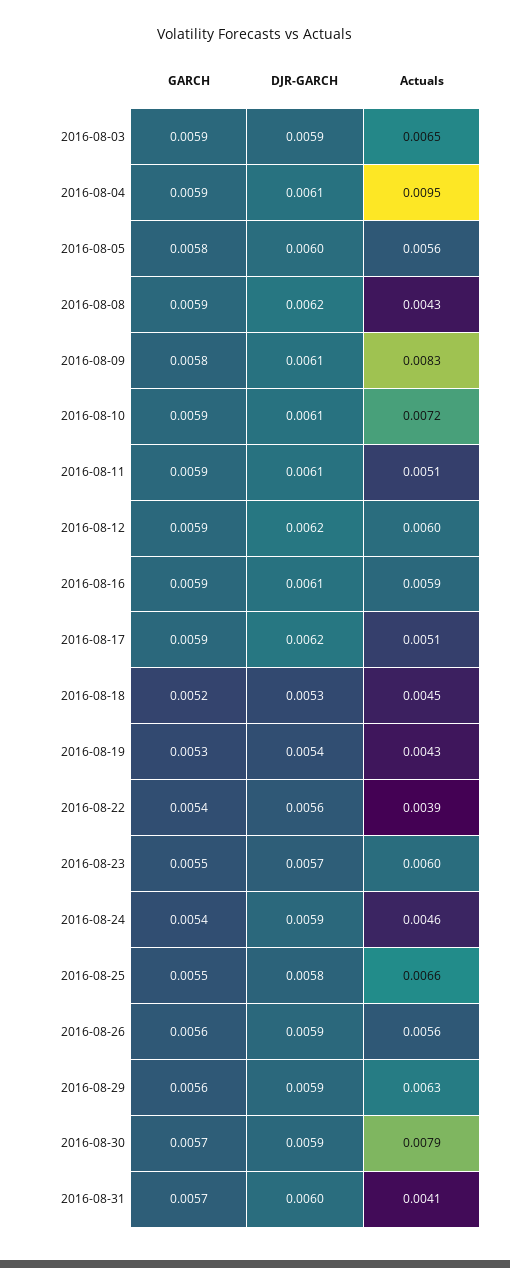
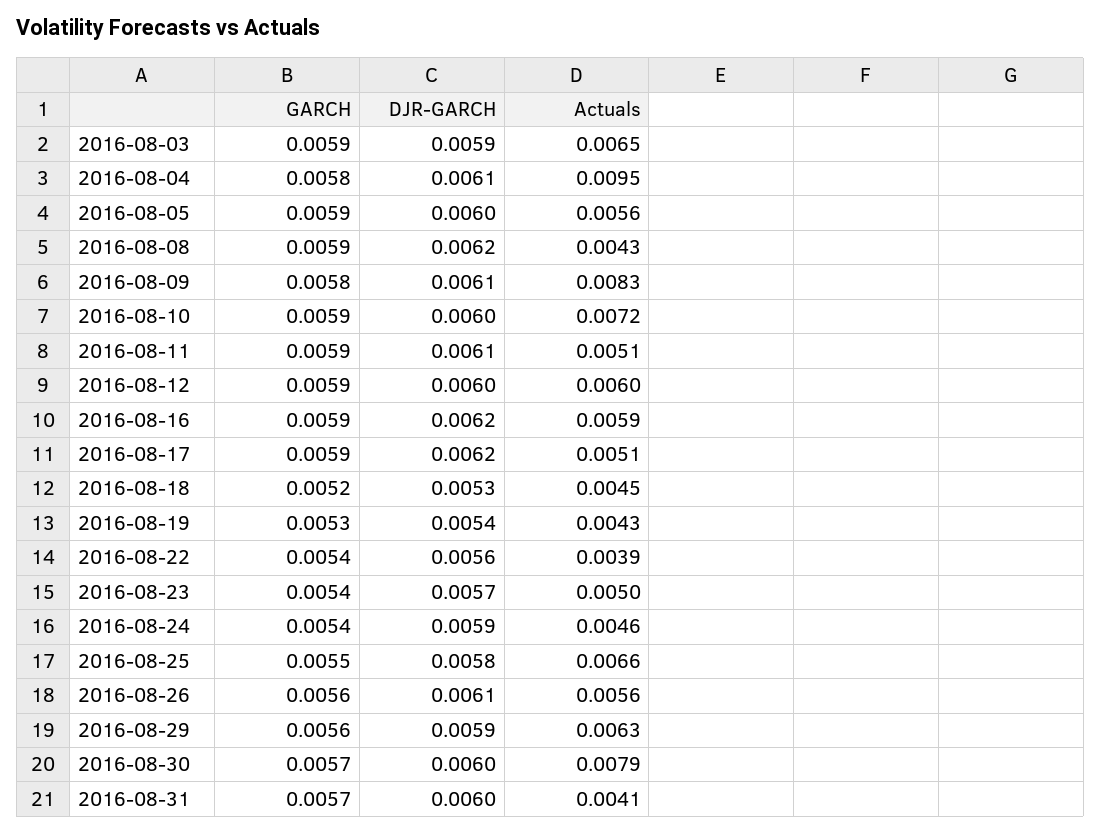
GARCH, 2016-08-04: 0.0059 -> 0.0058
GARCH, 2016-08-05: 0.0058 -> 0.0059
DJR-GARCH, 2016-08-10: 0.0061 -> 0.006
DJR-GARCH, 2016-08-12: 0.0062 -> 0.006
DJR-GARCH, 2016-08-16: 0.0061 -> 0.0062
GARCH, 2016-08-23: 0.0055 -> 0.0054
Actuals, 2016-08-23: 0.006 -> 0.005
DJR-GARCH, 2016-08-26: 0.0059 -> 0.0061
DJR-GARCH, 2016-08-30: 0.0059 -> 0.006

